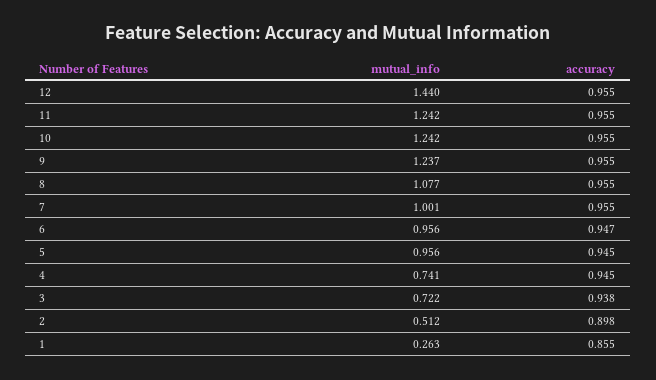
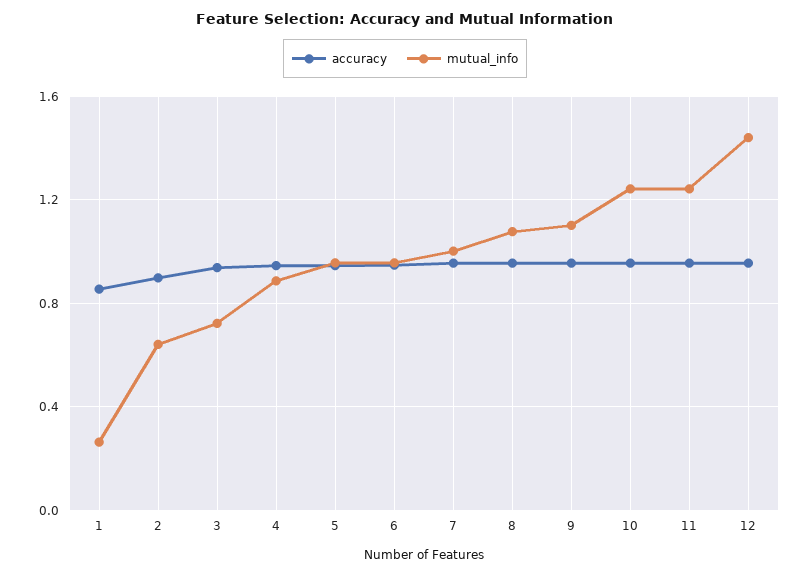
mutual_info, 9: 1.237 -> 1.1
mutual_info, 4: 0.741 -> 0.9
mutual_info, 2: 0.512 -> 0.65

